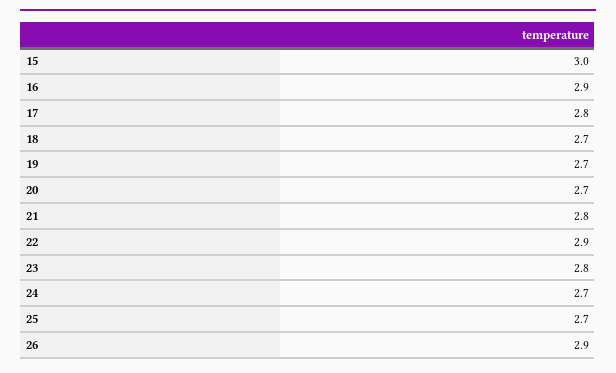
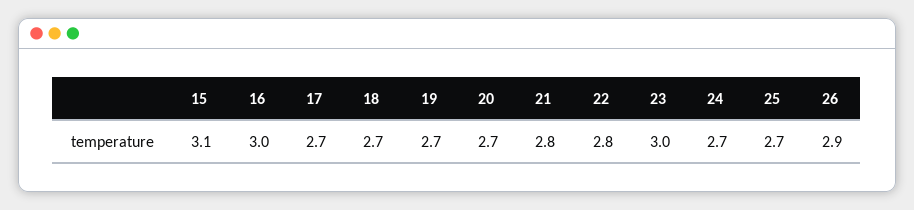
15: 3 -> 3.1
16: 2.9 -> 3
17: 2.8 -> 2.7
22: 2.9 -> 2.8
23: 2.8 -> 3

